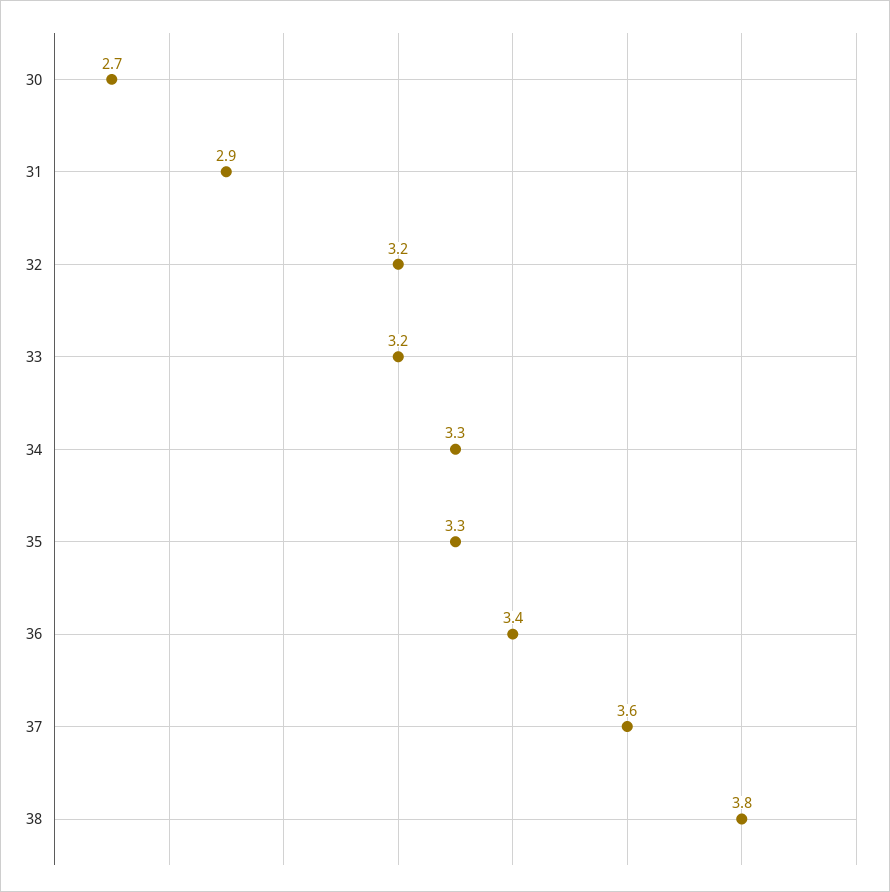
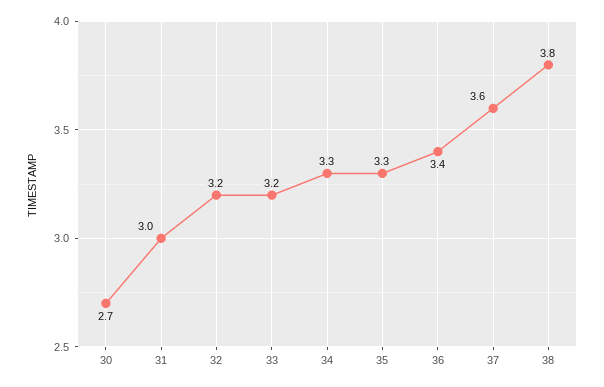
31: 2.9 -> 3

